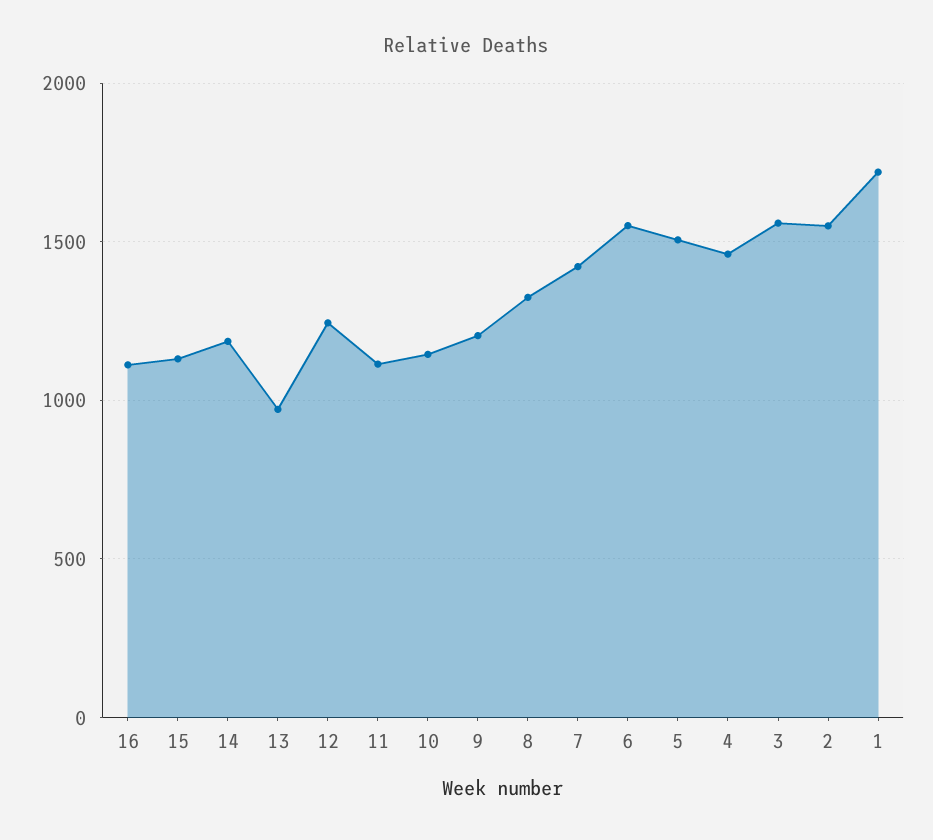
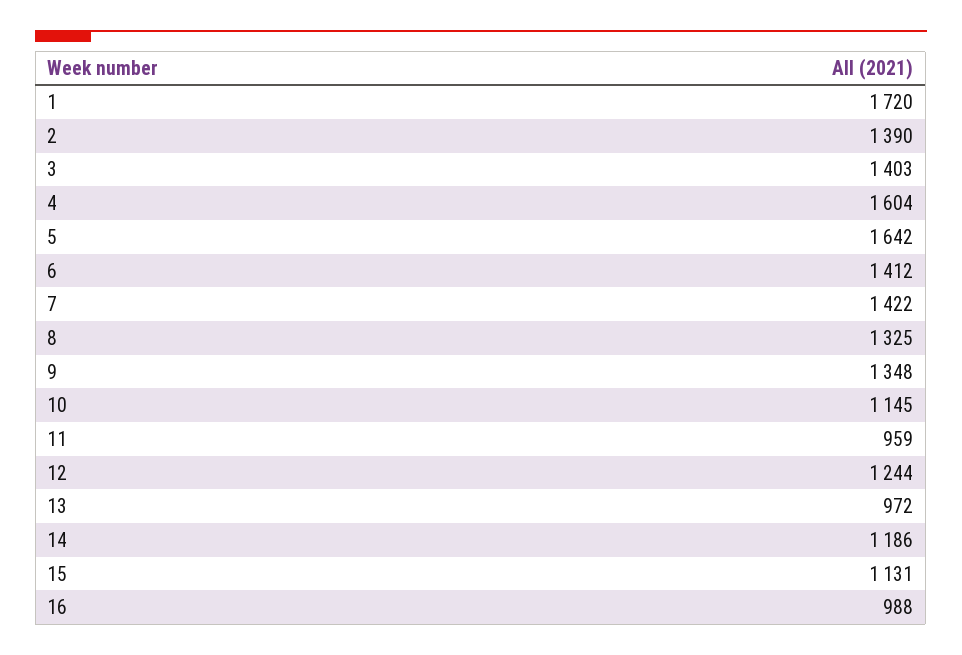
16: 1100 -> 988
11: 1100 -> 959
9: 1200 -> 1348
6: 1550 -> 1412
5: 1500 -> 1642
4: 1450 -> 1604
3: 1550 -> 1403
2: 1550 -> 1390

